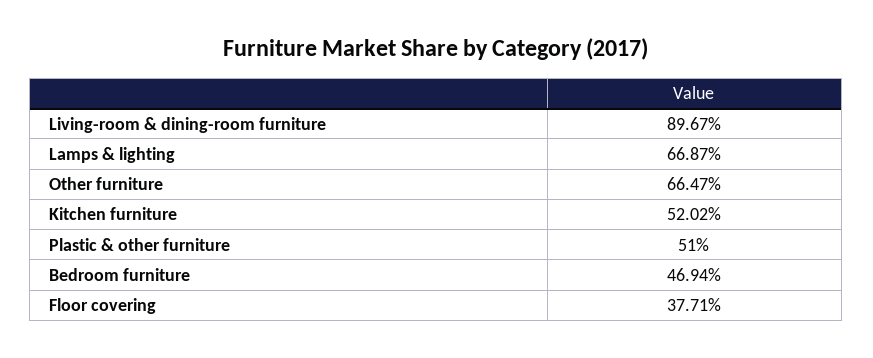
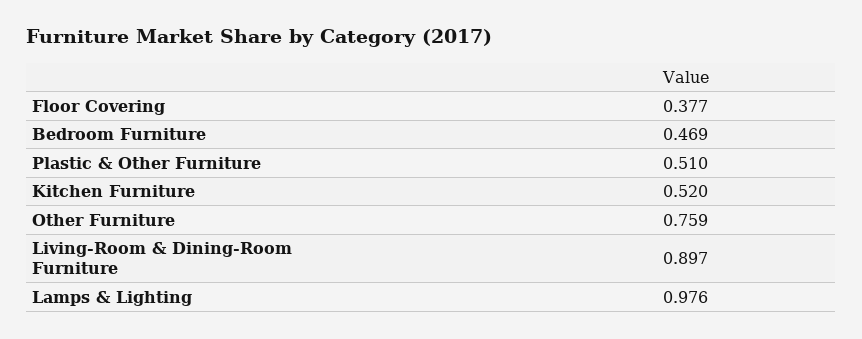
Lamps & lighting: 0.6687 -> 0.976
Other furniture: 0.6647 -> 0.759

